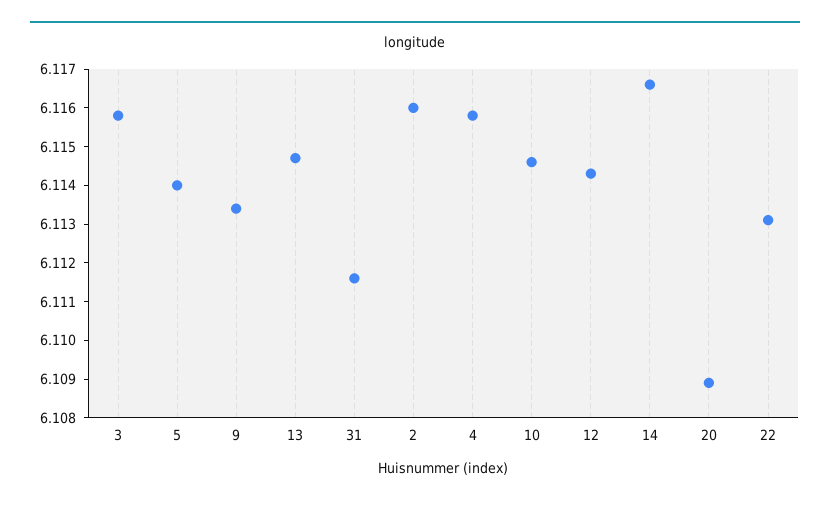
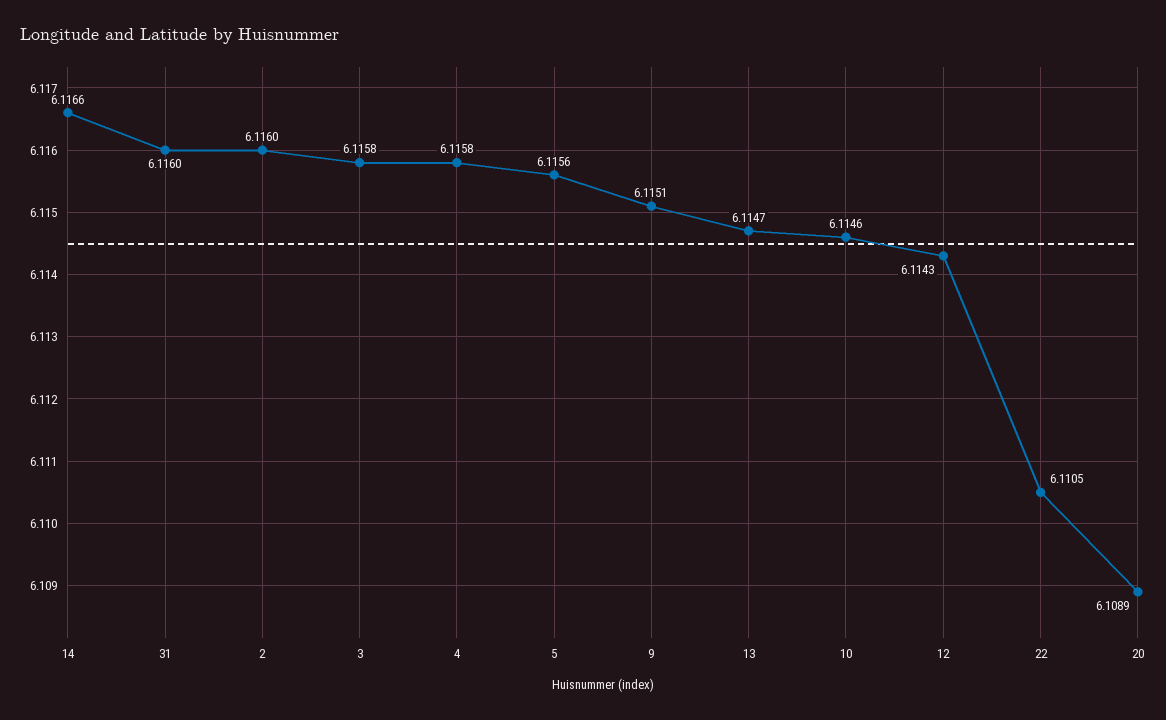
5: 6.114 -> 6.1156
9: 6.1135 -> 6.1151
31: 6.1115 -> 6.116
22: 6.113 -> 6.1105

